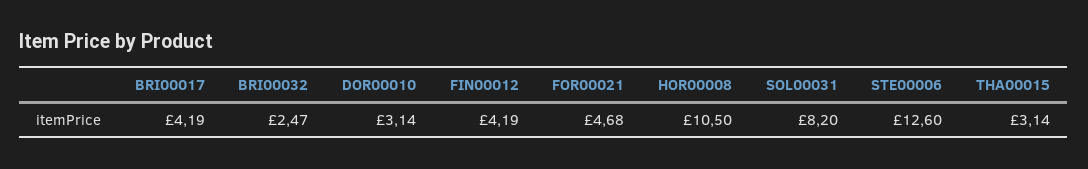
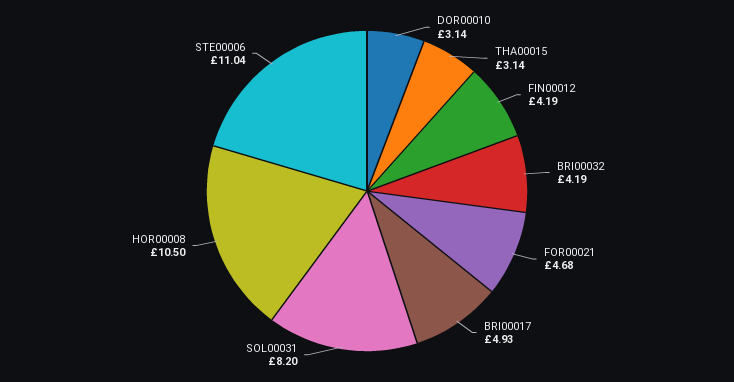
BRI00017: 4.19 -> 4.93
BRI00032: 2.47 -> 4.19
STE00006: 12.6 -> 11.04

